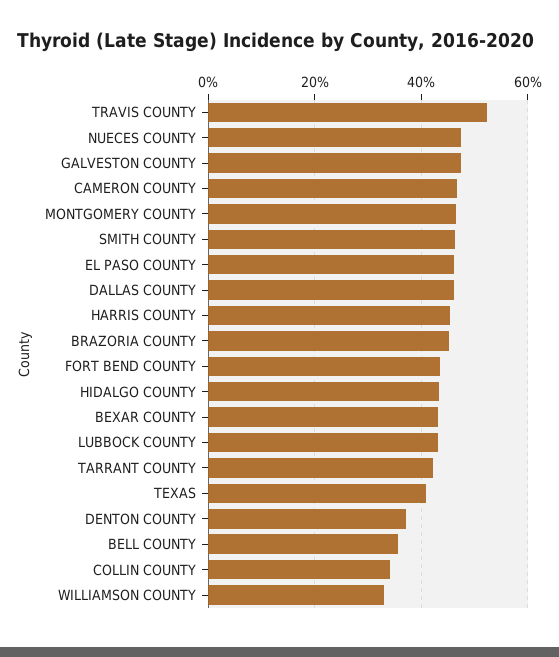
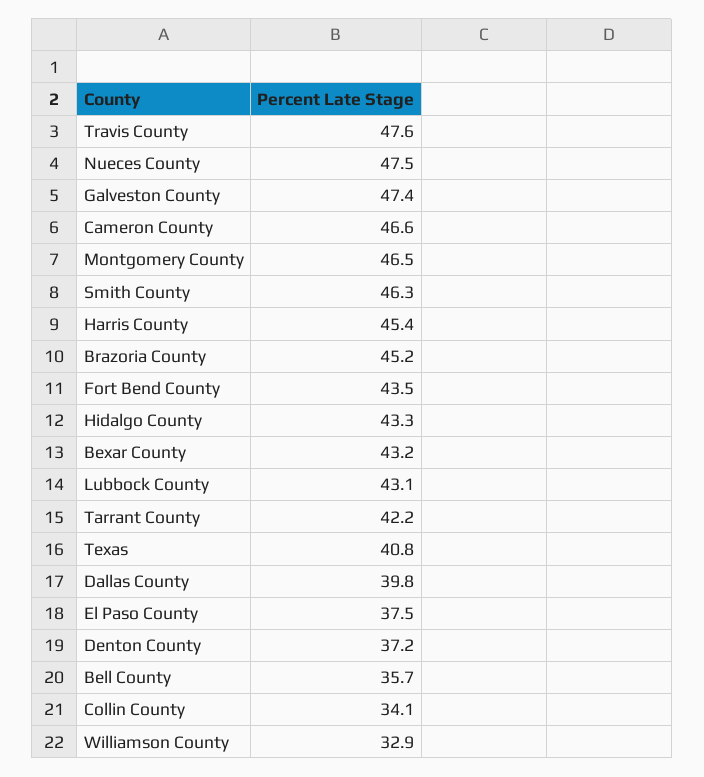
TRAVIS COUNTY: 52 -> 47.6
EL PASO COUNTY: 46 -> 37.5
DALLAS COUNTY: 46 -> 39.8

